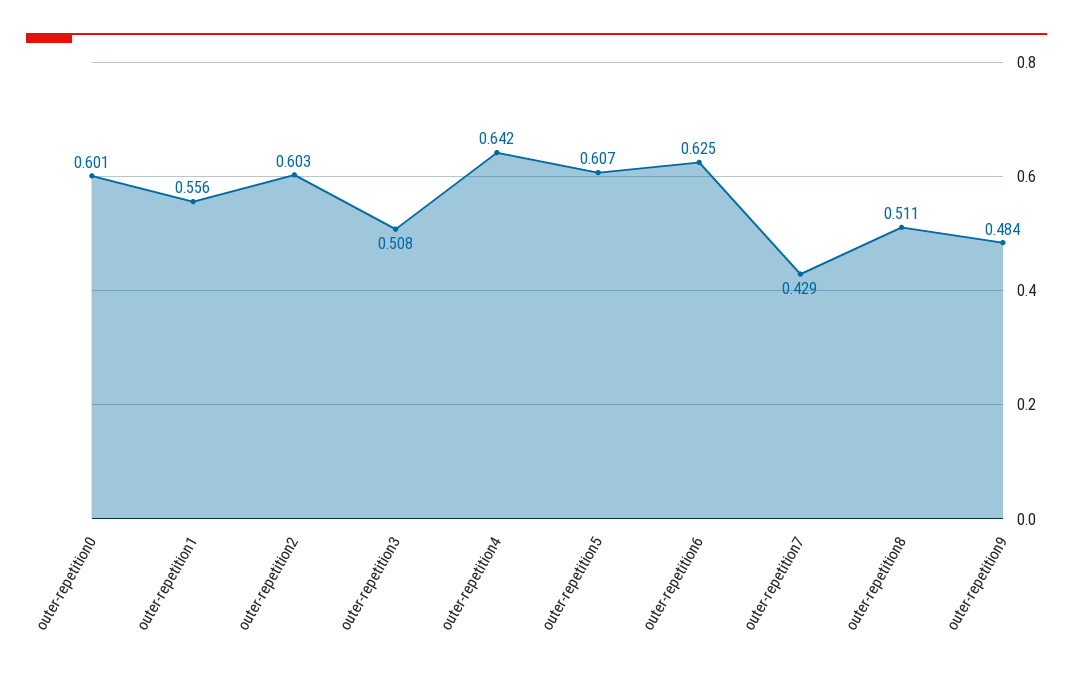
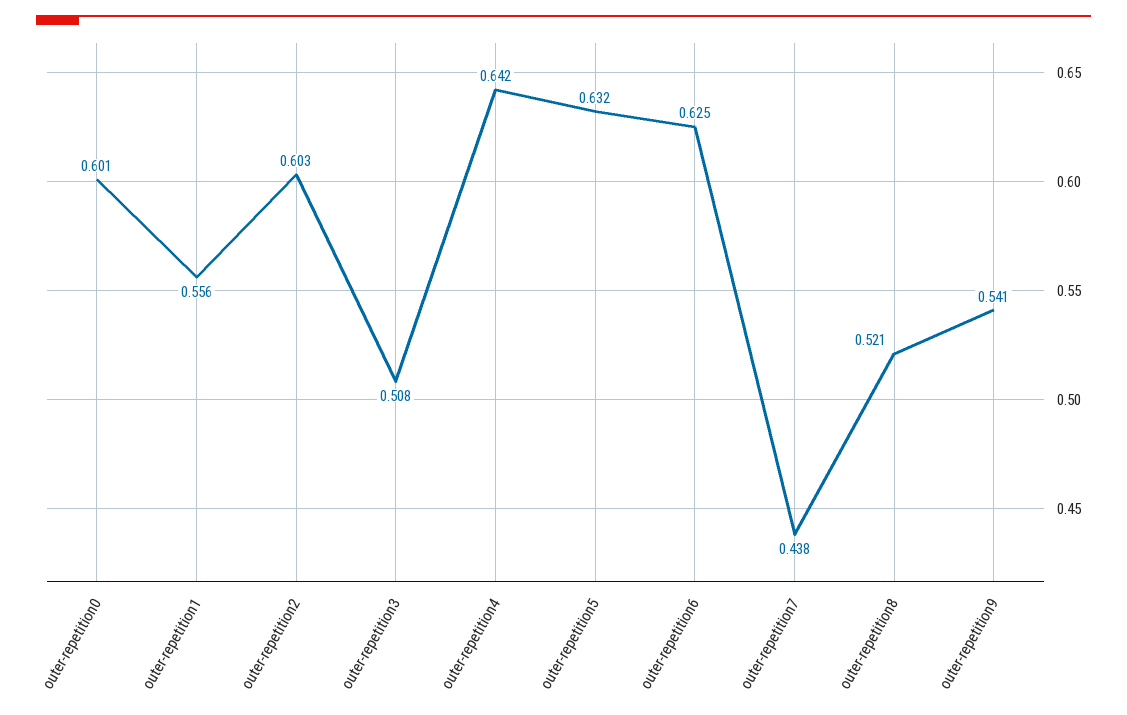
outer-repetition5: 0.607 -> 0.632
outer-repetition7: 0.429 -> 0.438
outer-repetition8: 0.511 -> 0.521
outer-repetition9: 0.484 -> 0.541

